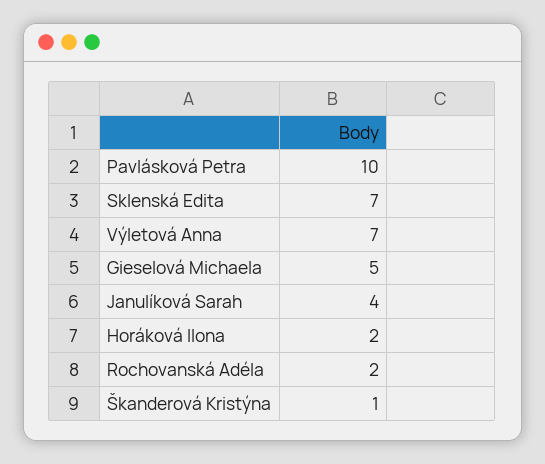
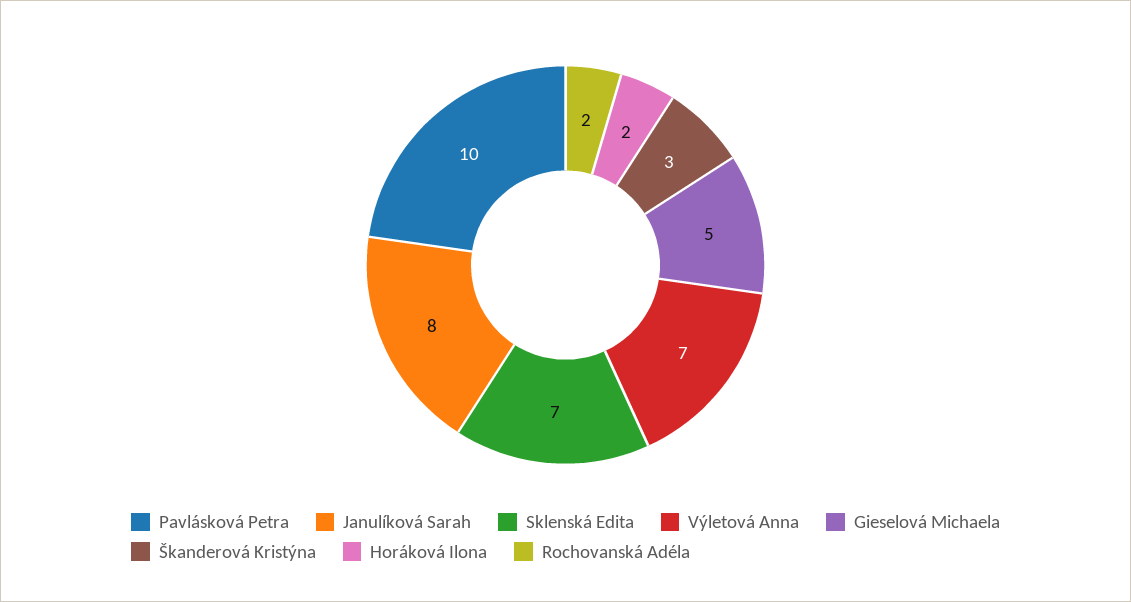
Janulíková Sarah: 4 -> 8
Škanderová Kristýna: 1 -> 3

